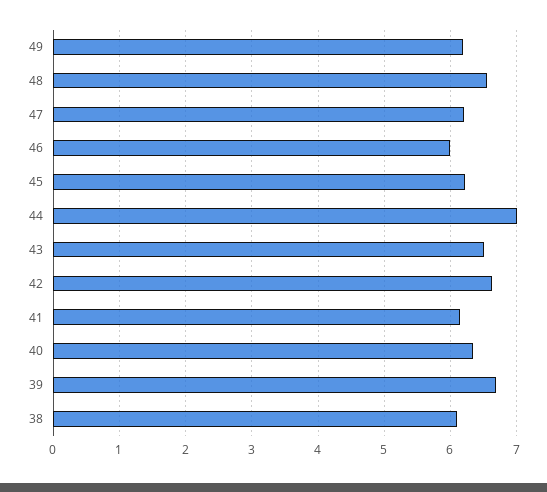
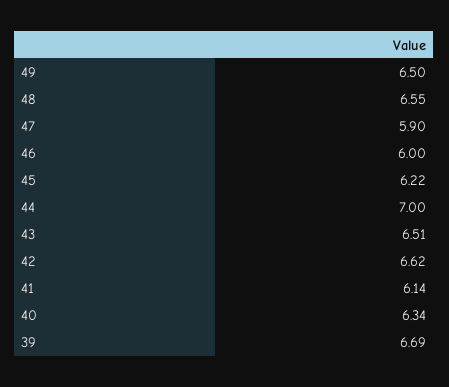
49: 6.2 -> 6.5
47: 6.2 -> 5.9
38: 6.1 -> none

